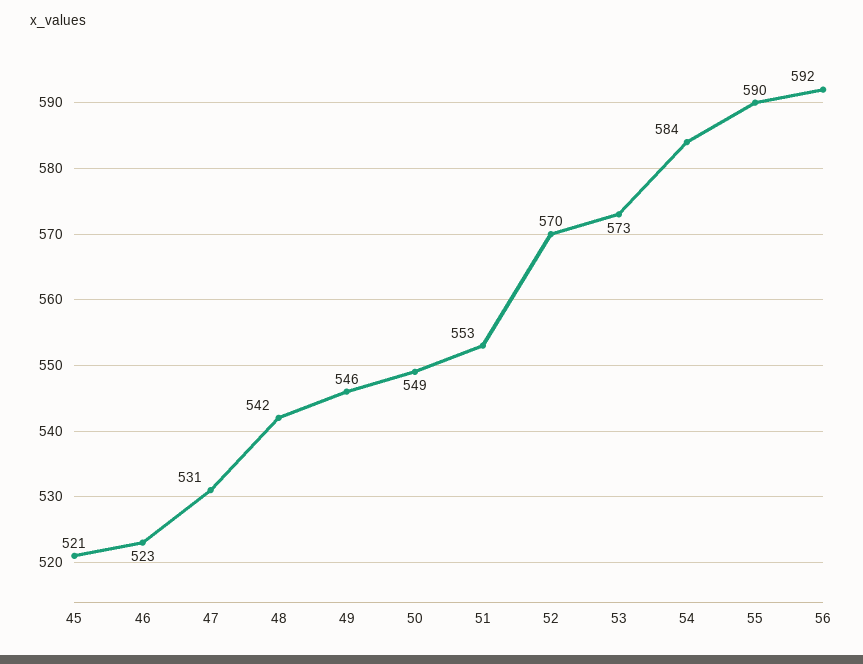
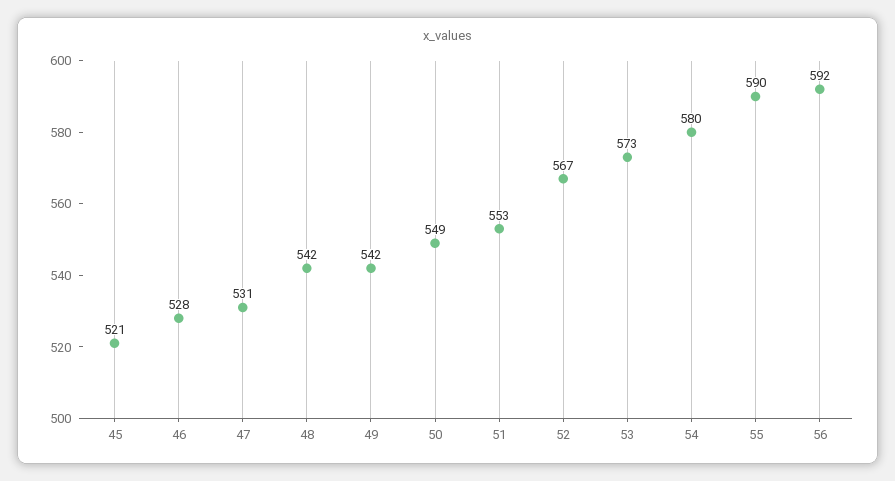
46: 523 -> 528
49: 546 -> 542
52: 570 -> 567
54: 584 -> 580

